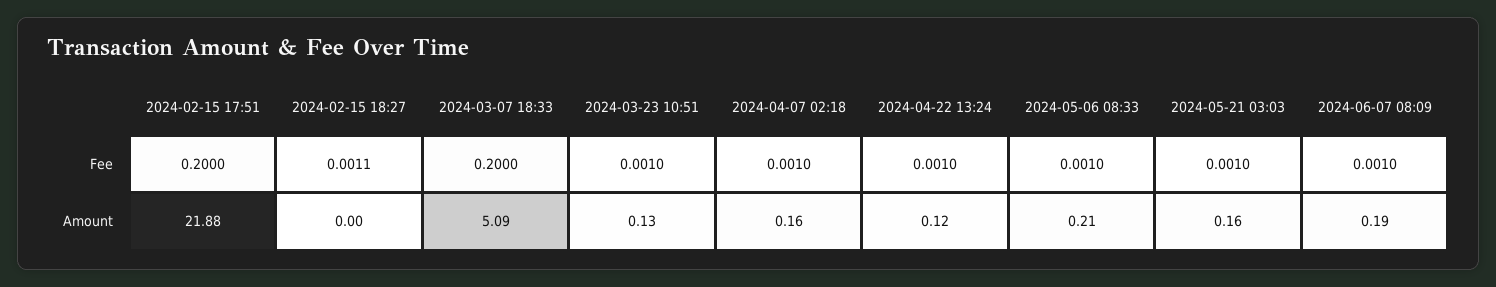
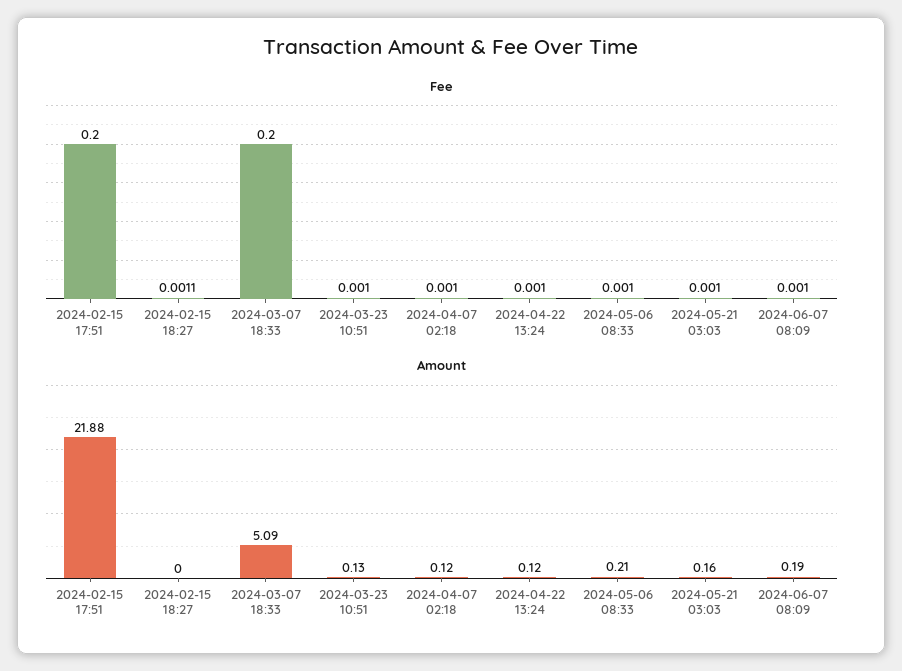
Amount, 2024-04-07 02:18: 0.16 -> 0.12

